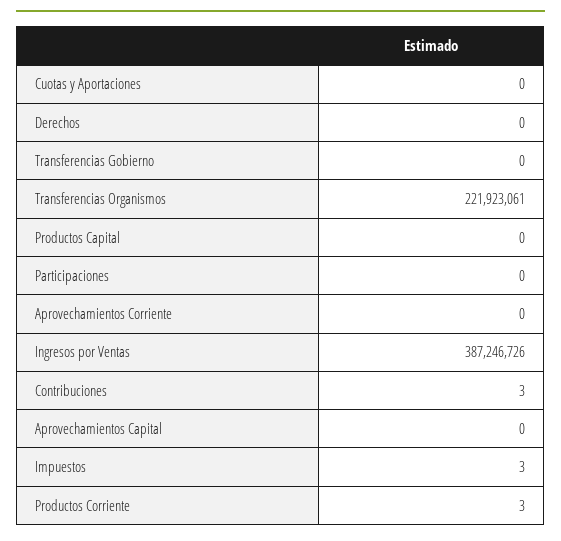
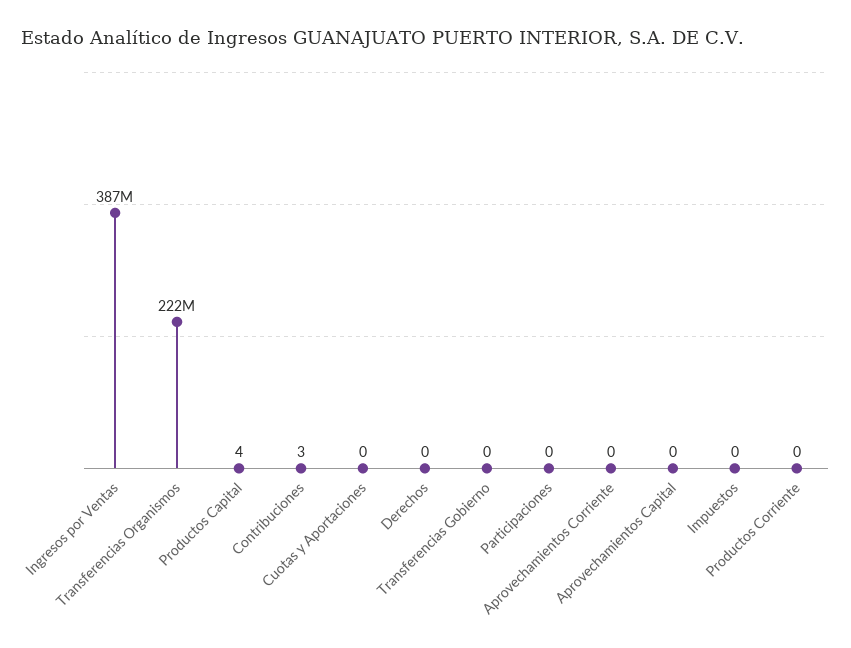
Productos Capital: 0 -> 4
Impuestos: 3 -> 0
Productos Corriente: 3 -> 0

